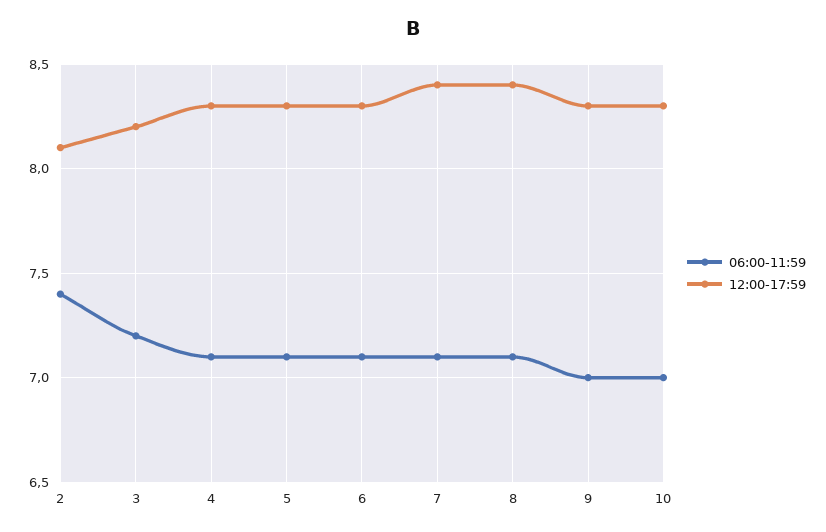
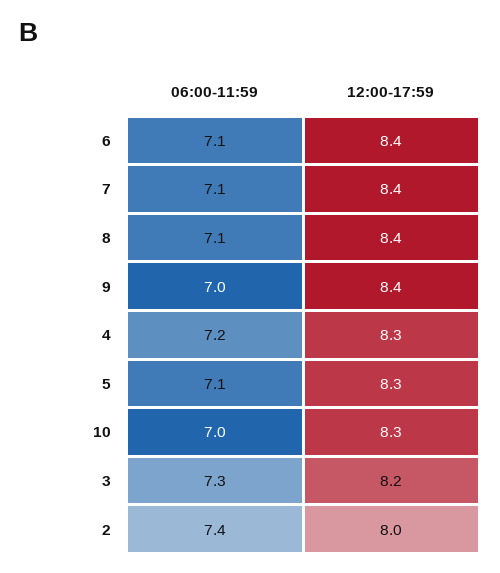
12:00-17:59, 2: 8.1 -> 8
06:00-11:59, 3: 7.2 -> 7.3
06:00-11:59, 4: 7.1 -> 7.2
12:00-17:59, 6: 8.3 -> 8.4
12:00-17:59, 9: 8.3 -> 8.4

